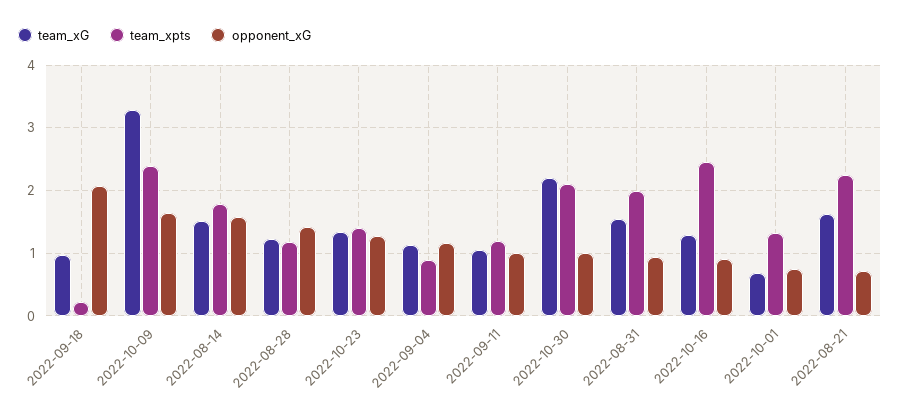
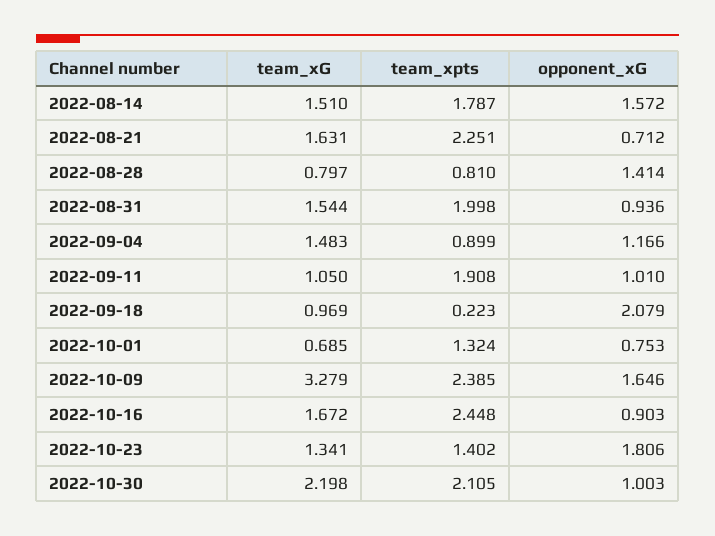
team_xG, 2022-08-28: 1.2 -> 0.797
team_xpts, 2022-08-28: 1.2 -> 0.81
opponent_xG, 2022-10-23: 1.3 -> 1.806
team_xG, 2022-09-04: 1.1 -> 1.483
team_xpts, 2022-09-11: 1.2 -> 1.908
team_xG, 2022-10-16: 1.3 -> 1.672

